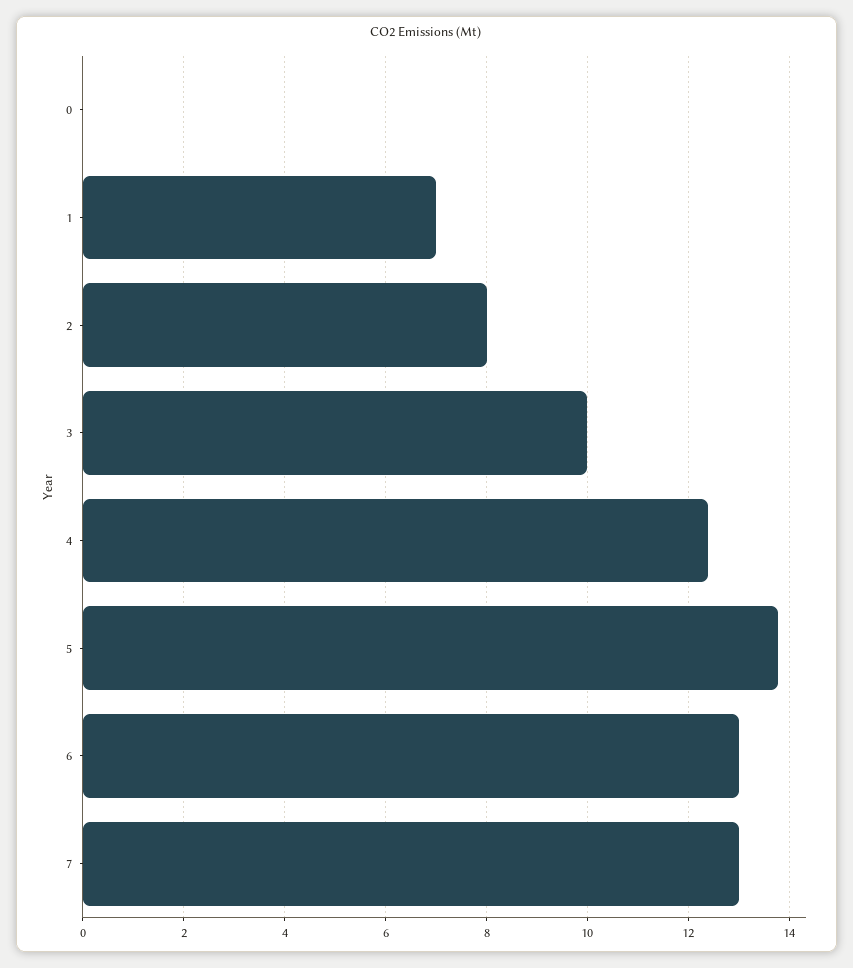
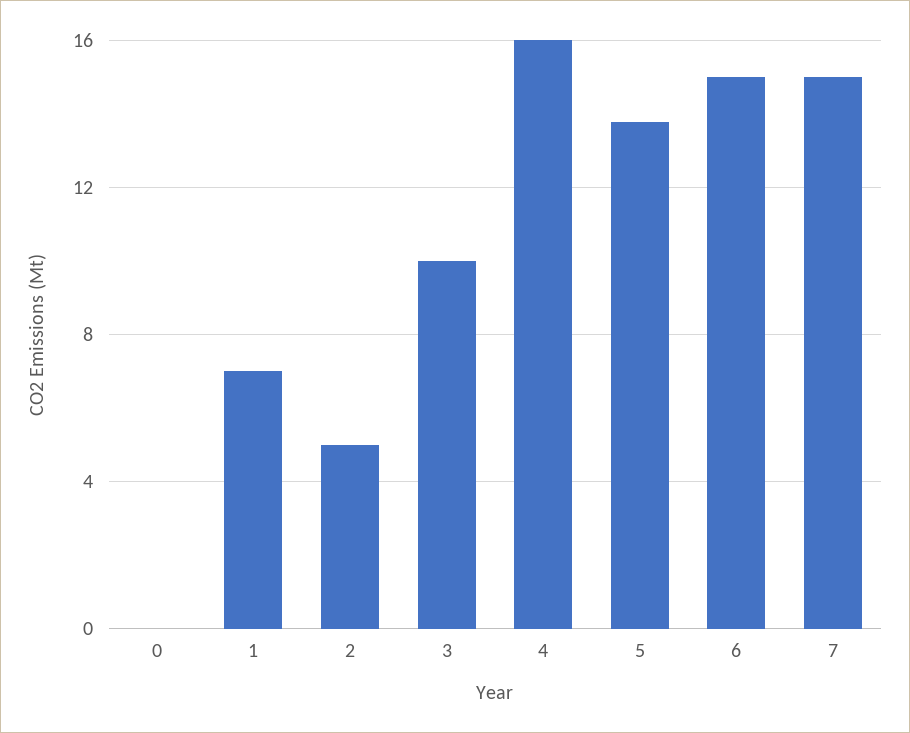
2: 8 -> 5
4: 12.4 -> 16
6: 13 -> 15
7: 13 -> 15

